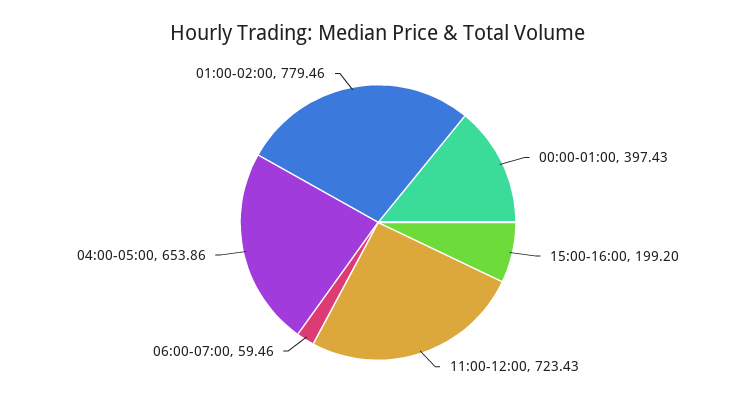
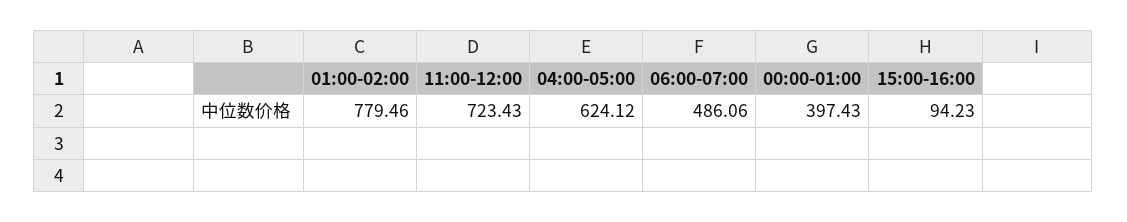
15:00-16:00: 199.2 -> 94.23
06:00-07:00: 59.46 -> 486.06
04:00-05:00: 653.86 -> 624.12

